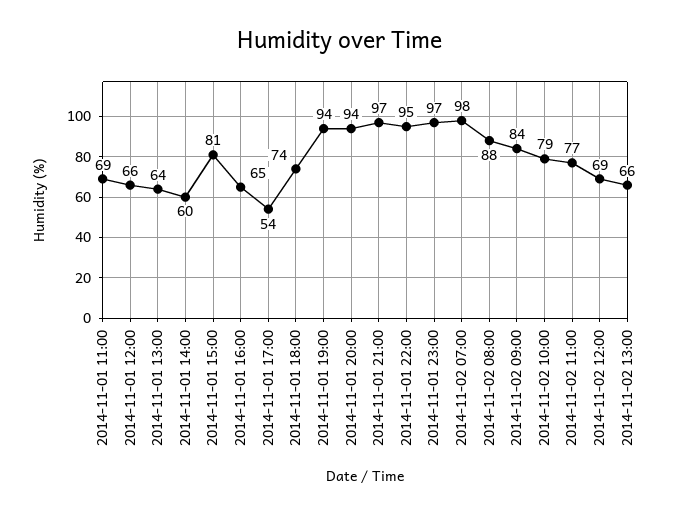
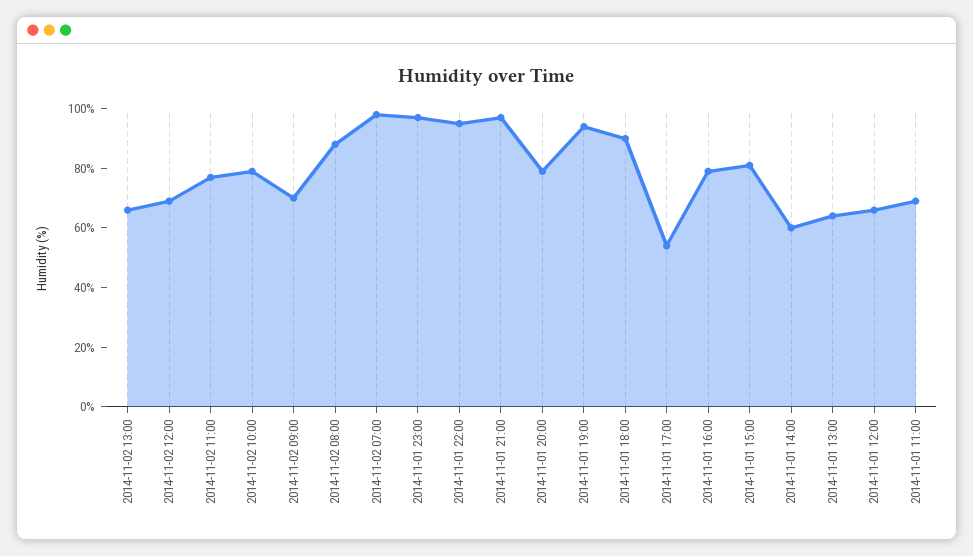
2014-11-01 16:00: 65 -> 80
2014-11-01 18:00: 74 -> 90
2014-11-01 20:00: 94 -> 80
2014-11-02 09:00: 84 -> 70

